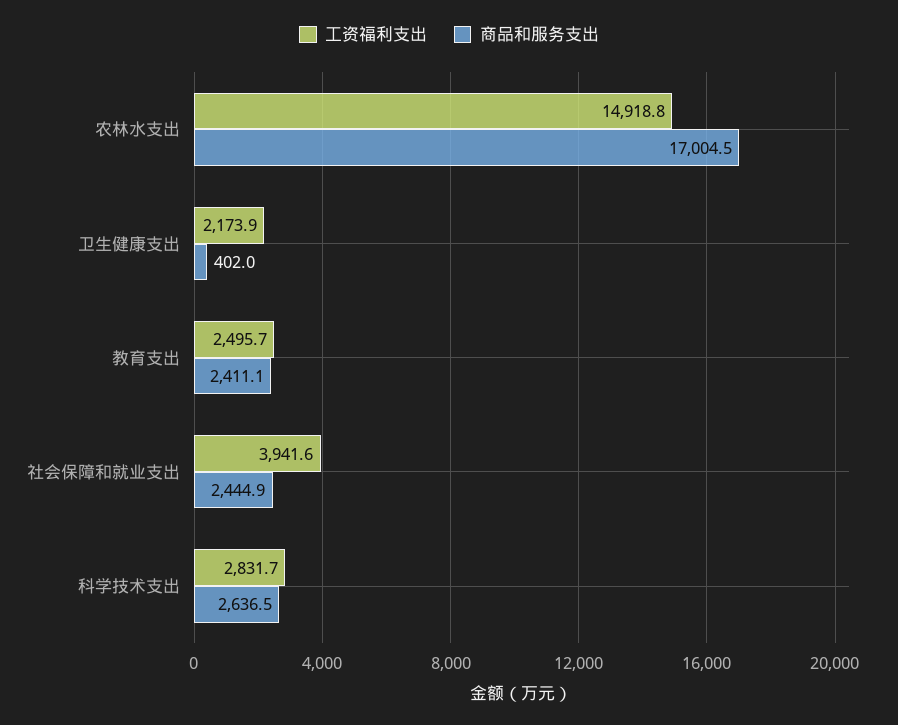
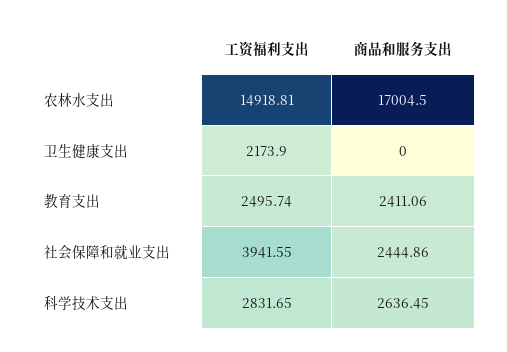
商品和服务支出, 卫生健康支出: 402 -> 0

